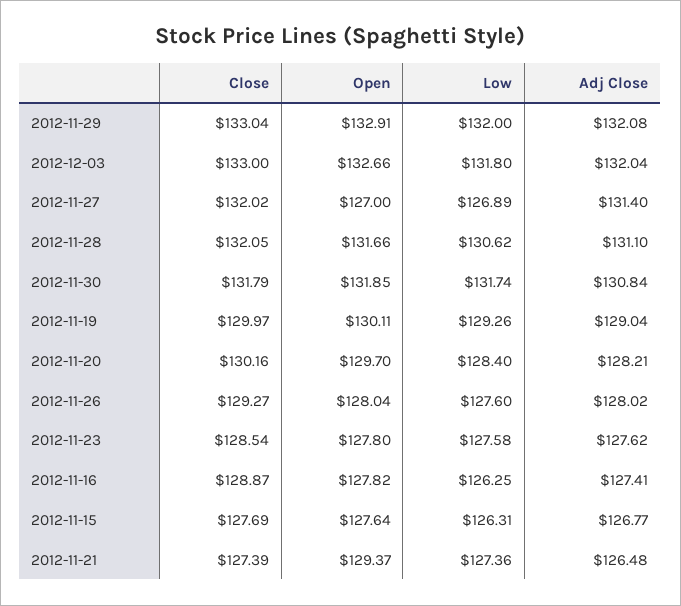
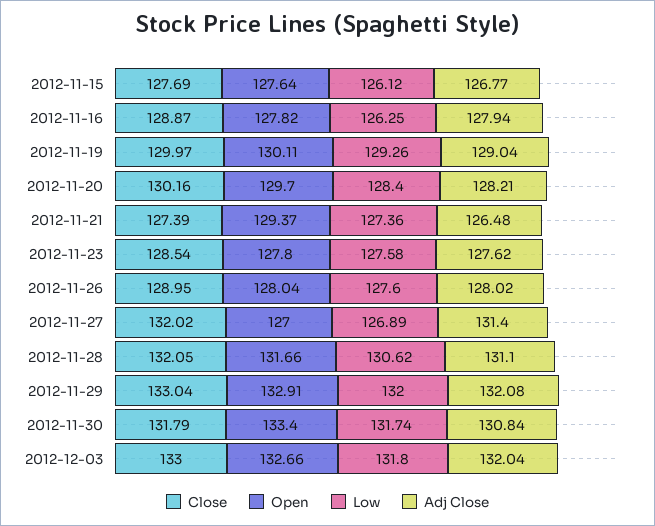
Open, 2012-11-30: 131.85 -> 133.4
Close, 2012-11-26: 129.27 -> 128.95
Adj Close, 2012-11-16: 127.41 -> 127.94
Low, 2012-11-15: 126.31 -> 126.12

